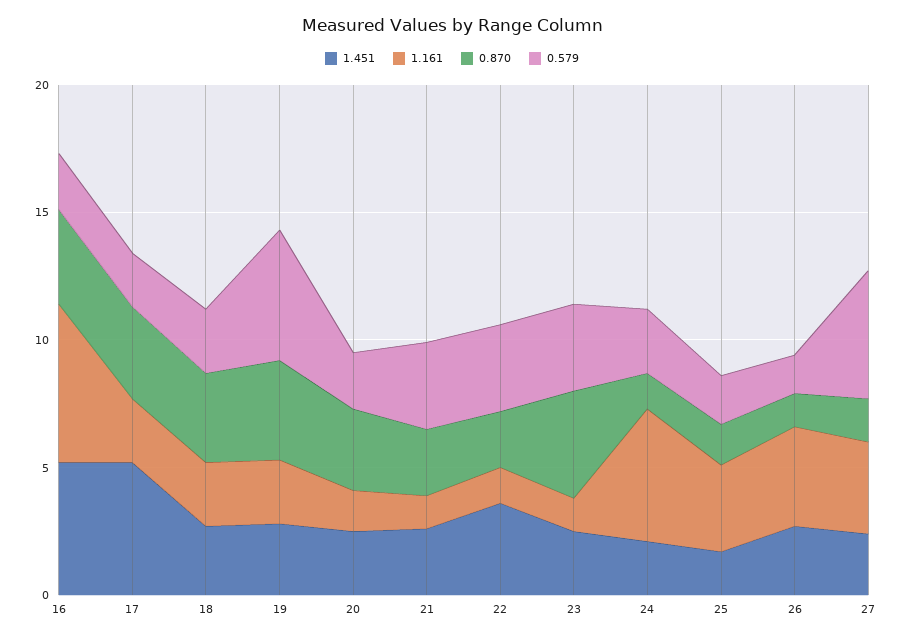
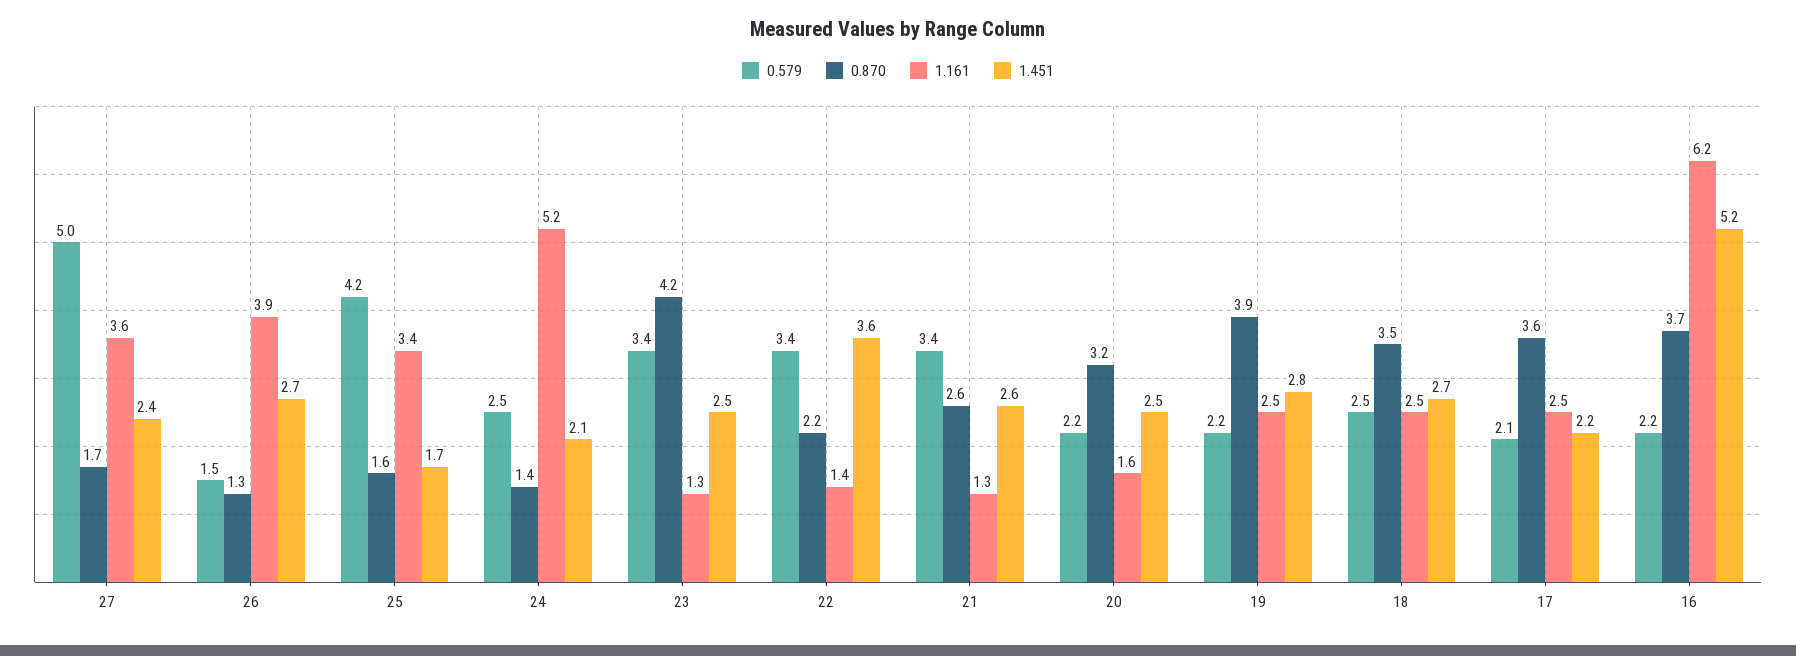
1.451, 17: 5 -> 2.2
0.579, 19: 5 -> 2.2
0.579, 25: 2 -> 4.2

